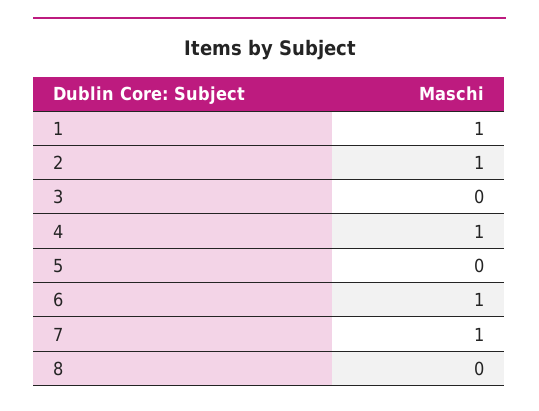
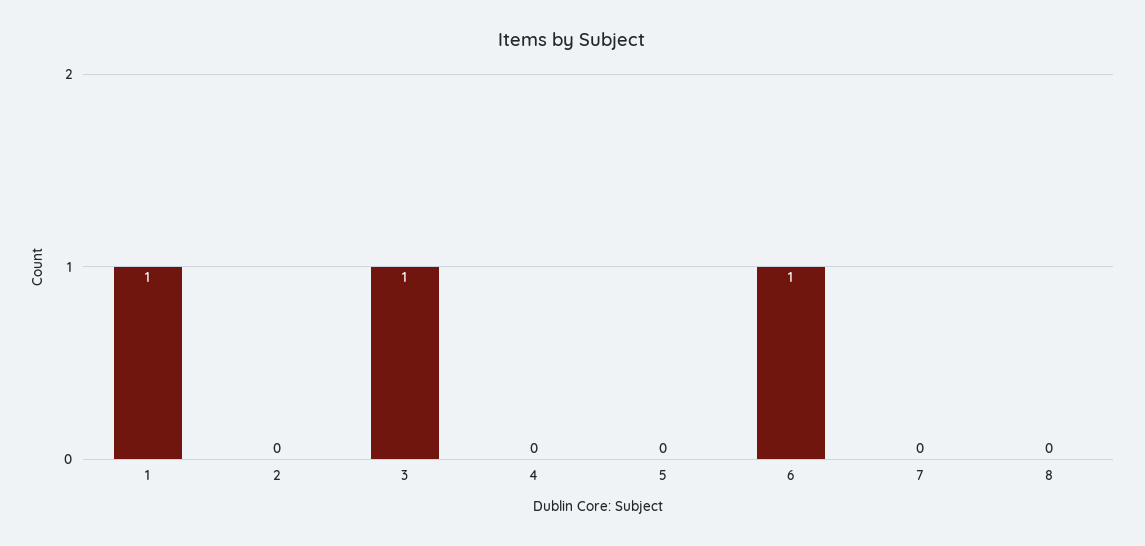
2: 1 -> 0
3: 0 -> 1
4: 1 -> 0
7: 1 -> 0

